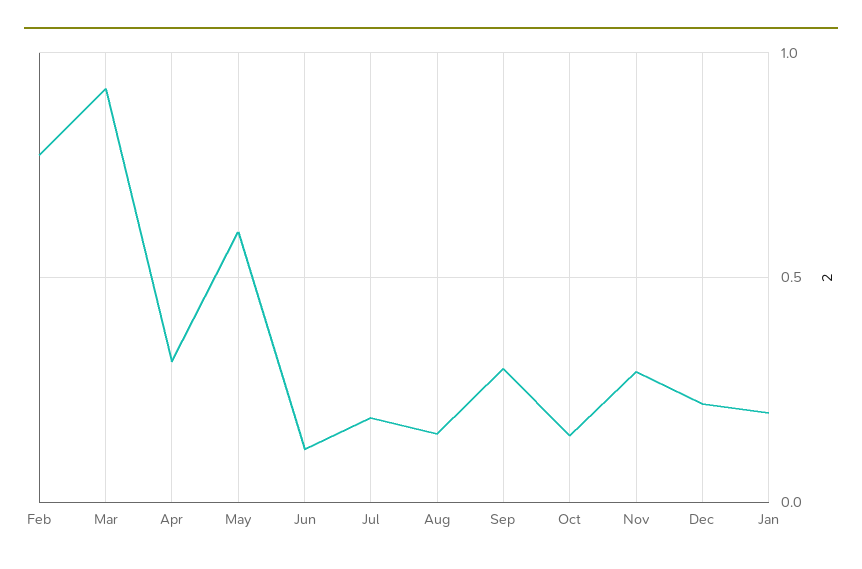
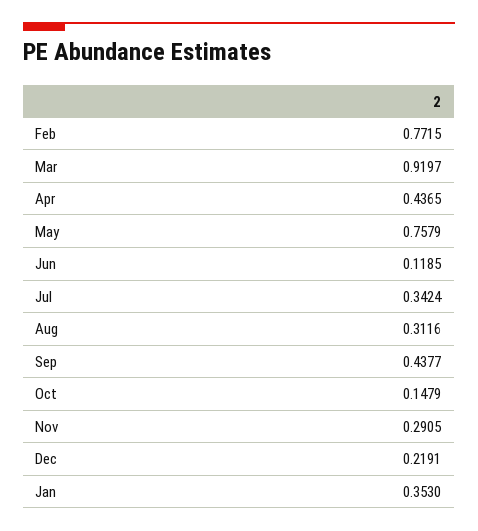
Apr: 0.3 -> 0.4365
May: 0.6 -> 0.7579
Jul: 0.2 -> 0.3424
Aug: 0.15 -> 0.3116
Sep: 0.3 -> 0.4377
Jan: 0.2 -> 0.353

